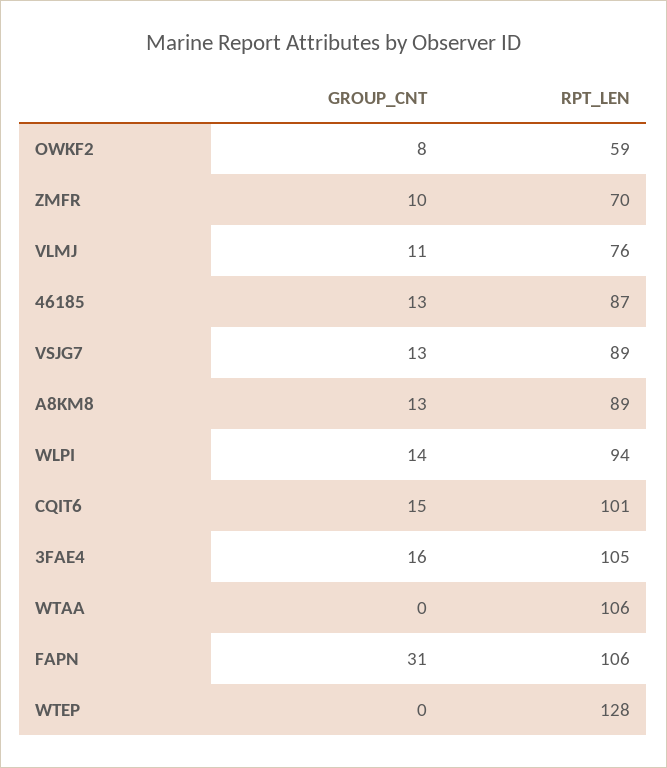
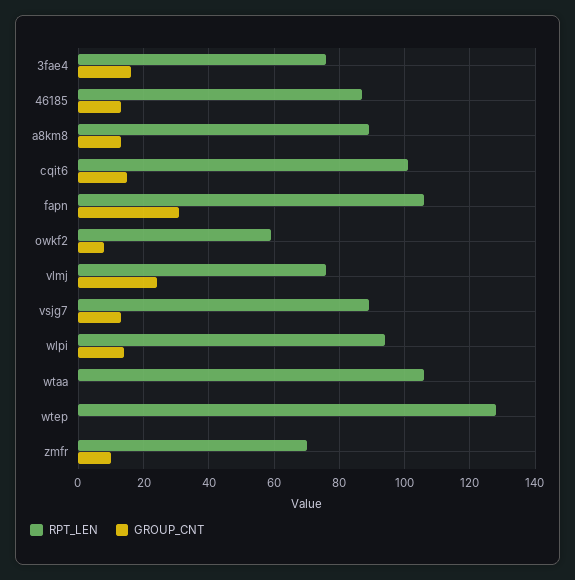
GROUP_CNT, VLMJ: 11 -> 25
RPT_LEN, 3FAE4: 105 -> 75

